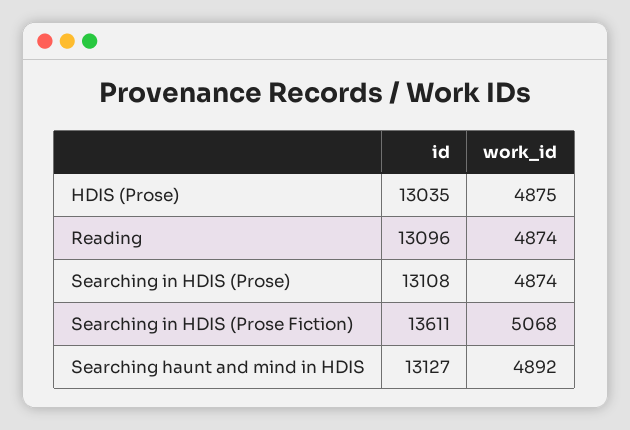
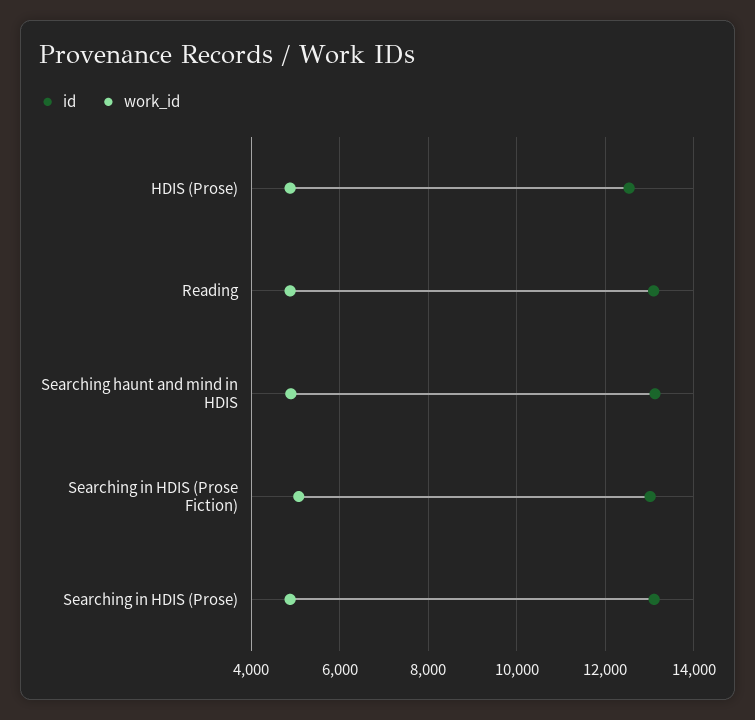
id, HDIS (Prose): 13035 -> 12600
id, Searching in HDIS (Prose Fiction): 13611 -> 13000

